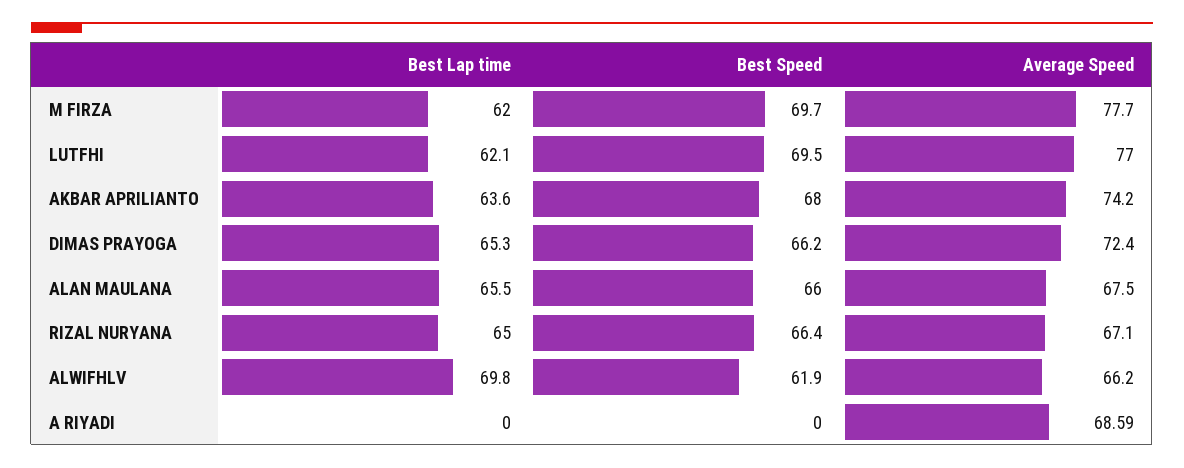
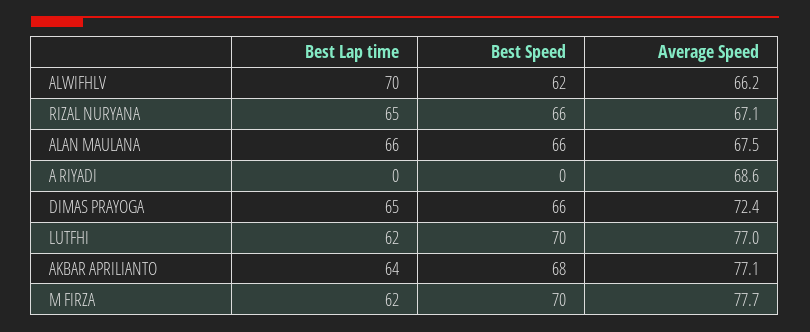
Average Speed, AKBAR APRILIANTO: 74.2 -> 77.1

